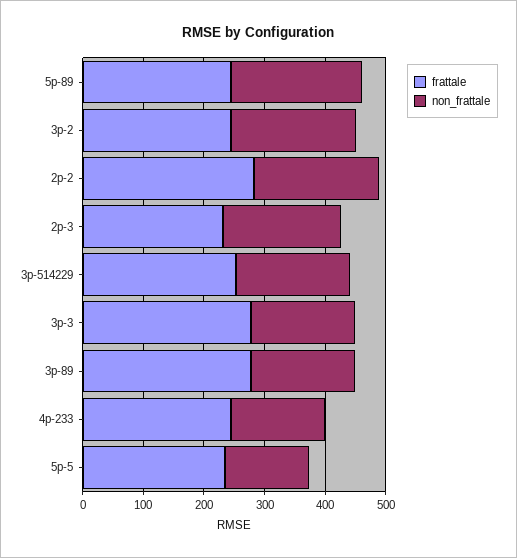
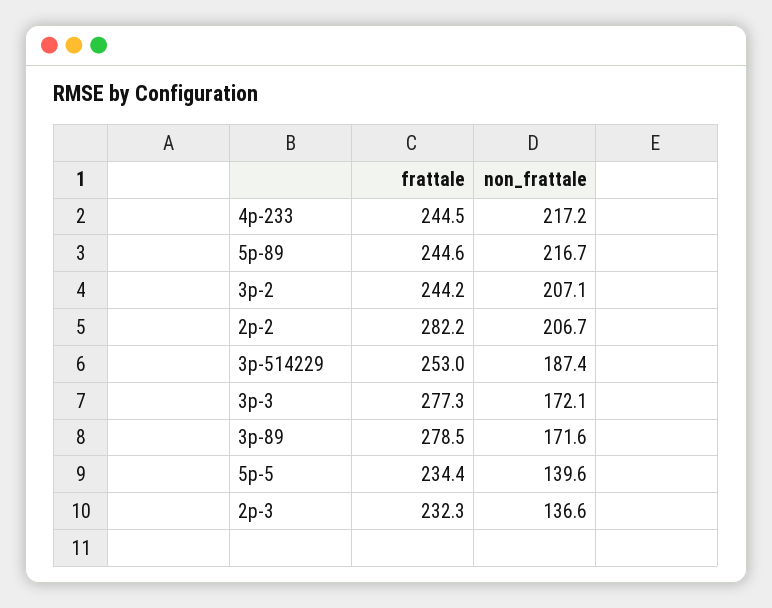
non_frattale, 2p-3: 200 -> 136.6
non_frattale, 4p-233: 160 -> 217.2

